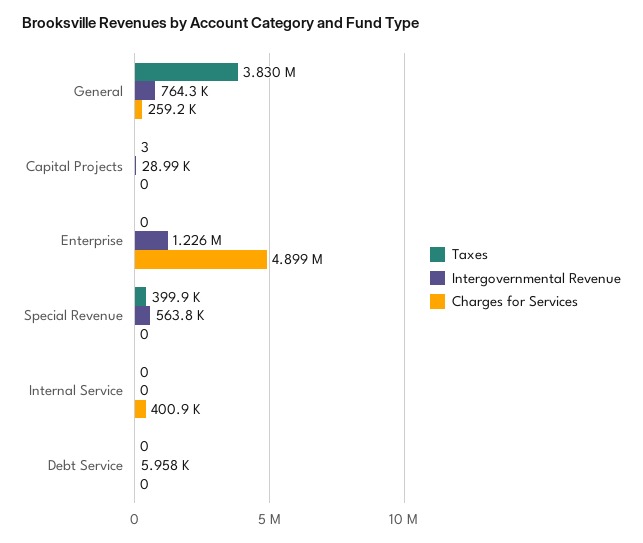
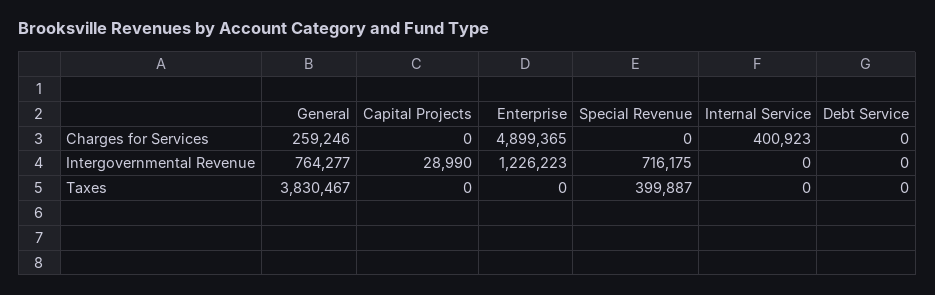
Taxes, Capital Projects: 3 -> 0
Intergovernmental Revenue, Special Revenue: 563800 -> 716175
Intergovernmental Revenue, Debt Service: 5958 -> 0

